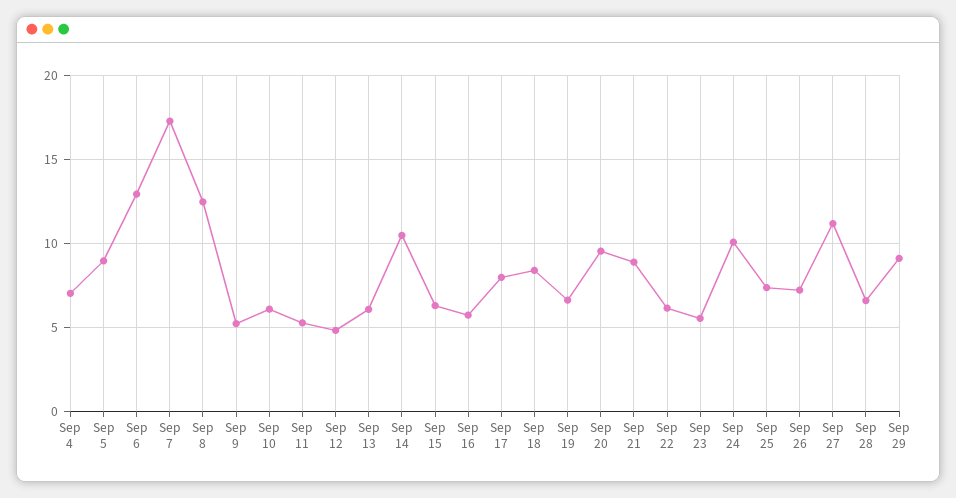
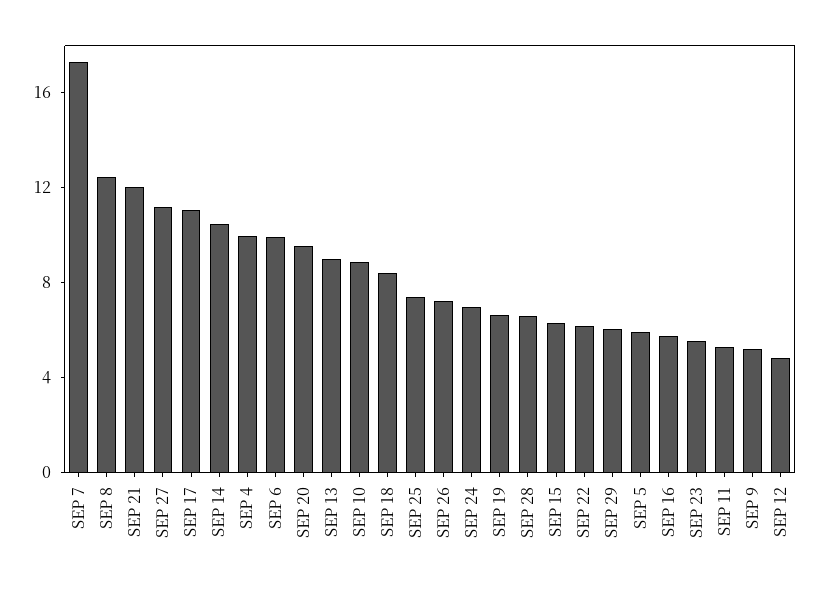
Sep 4: 7 -> 10
Sep 5: 9 -> 6
Sep 6: 13 -> 10
Sep 10: 6 -> 9
Sep 13: 6 -> 9
Sep 17: 8 -> 11
Sep 21: 9 -> 12
Sep 24: 10 -> 7
Sep 29: 9 -> 6

